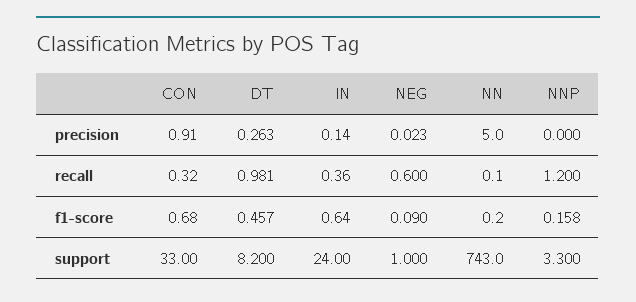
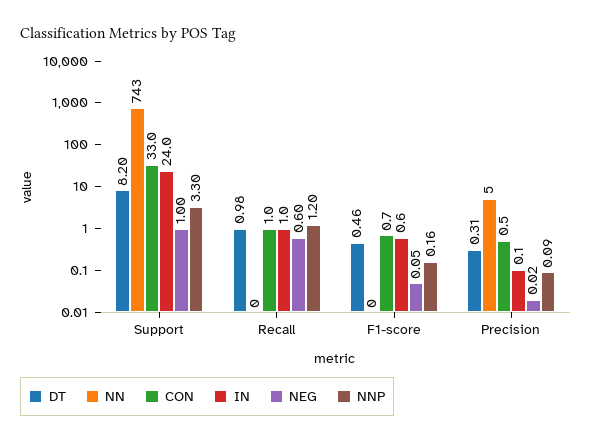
CON, precision: 0.91 -> 0.5
DT, precision: 0.263 -> 0.31
NNP, precision: 0 -> 0.09
CON, recall: 0.32 -> 1
IN, recall: 0.36 -> 1
NEG, f1-score: 0.09 -> 0.05

